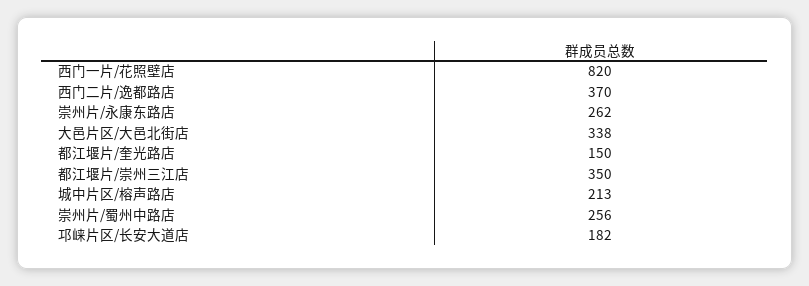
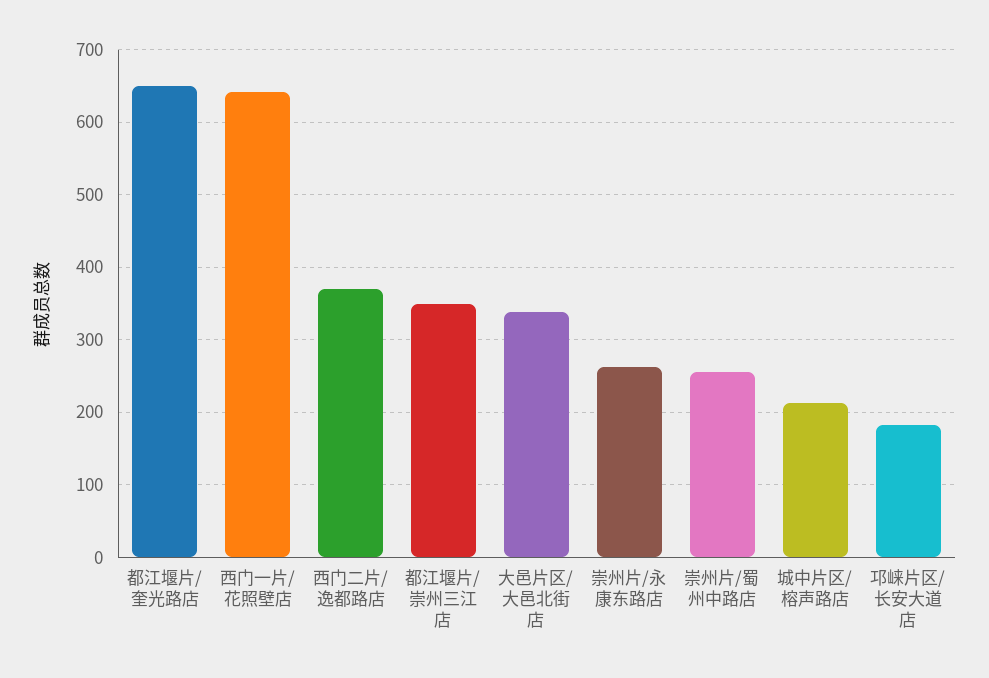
西门一片/花照壁店: 820 -> 640
都江堰片/奎光路店: 150 -> 650

